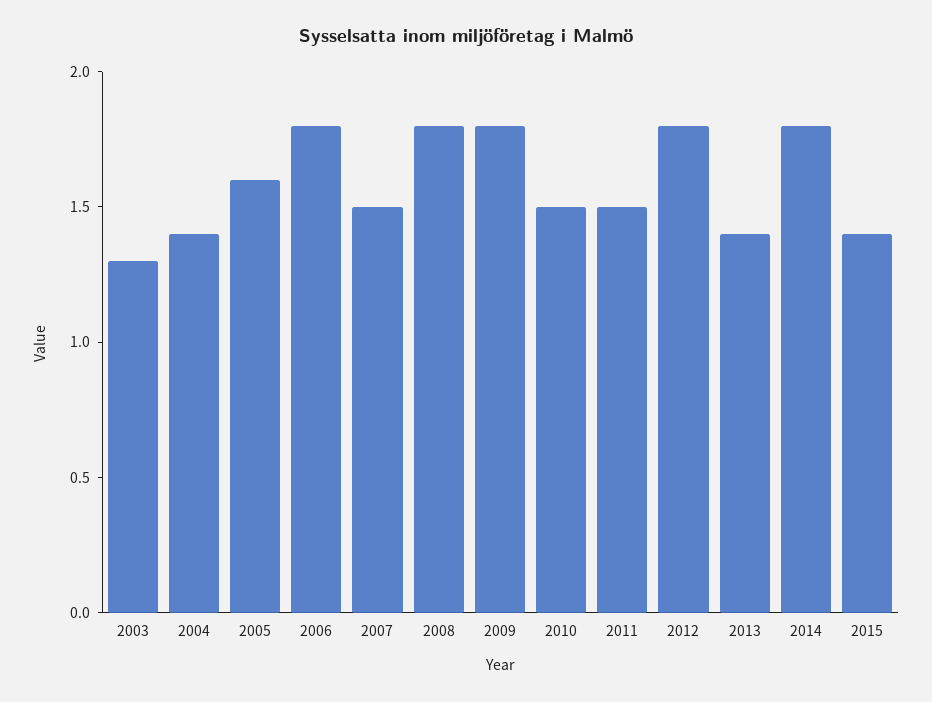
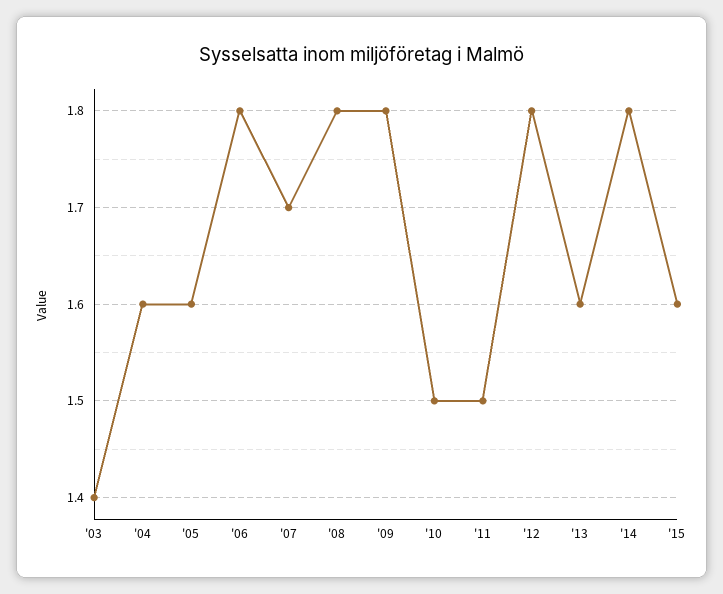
2003: 1.3 -> 1.4
2004: 1.4 -> 1.6
2007: 1.5 -> 1.7
2013: 1.4 -> 1.6
2015: 1.4 -> 1.6

